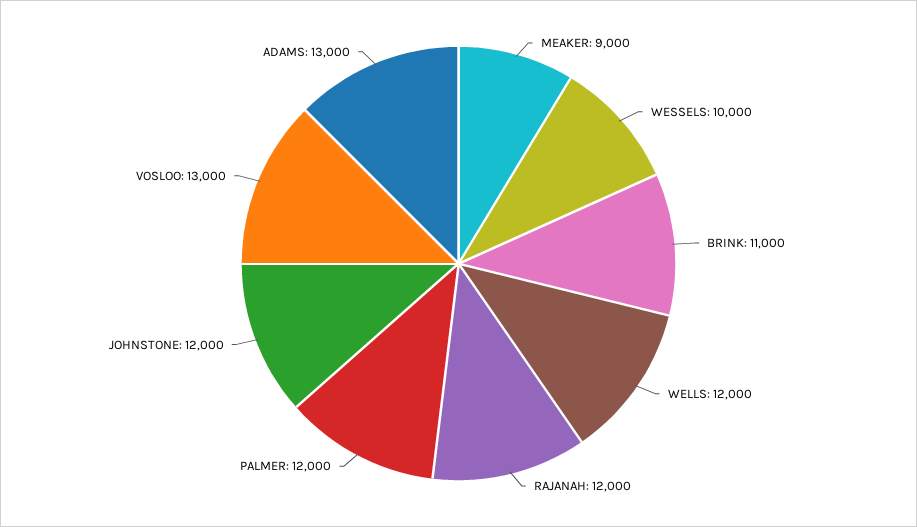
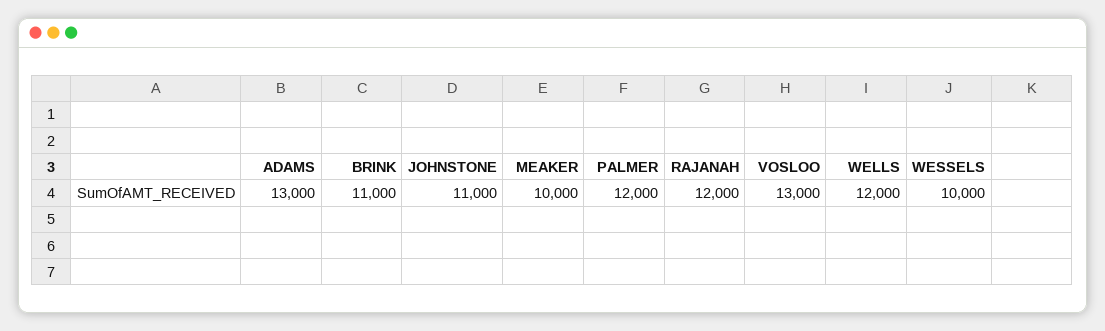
MEAKER: 9000 -> 10000
JOHNSTONE: 12000 -> 11000

